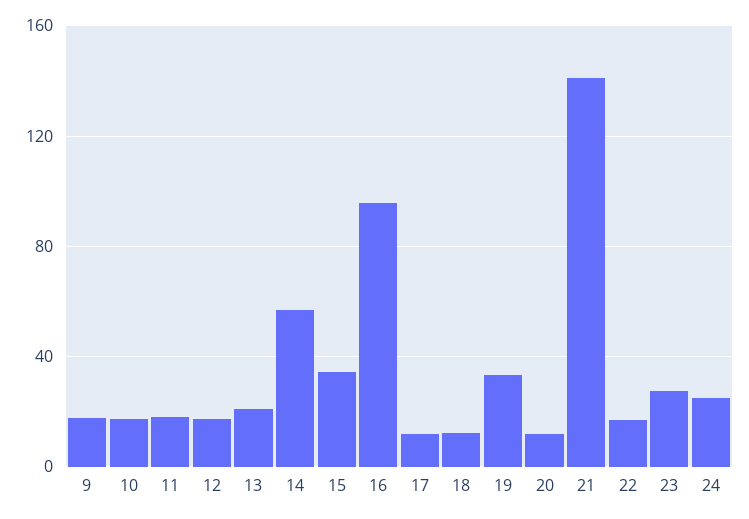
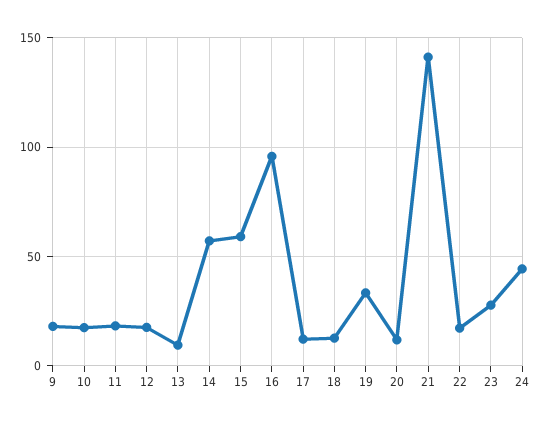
13: 20 -> 10
15: 35 -> 60
24: 25 -> 45

